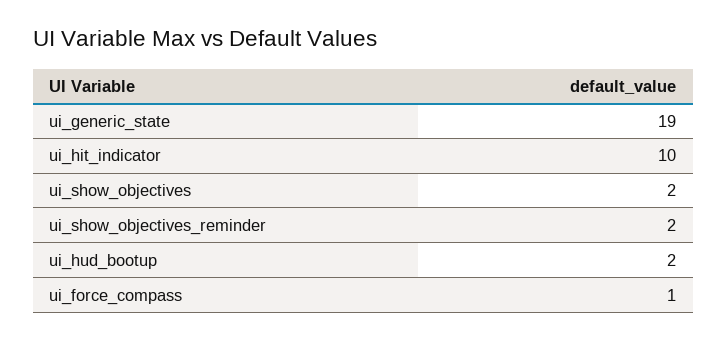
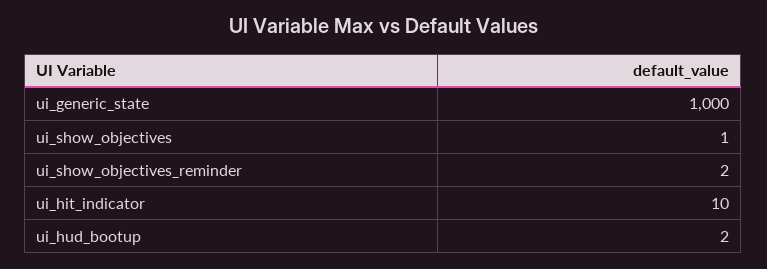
ui_generic_state: 19 -> 1000
ui_show_objectives: 2 -> 1
ui_force_compass: 1 -> none

